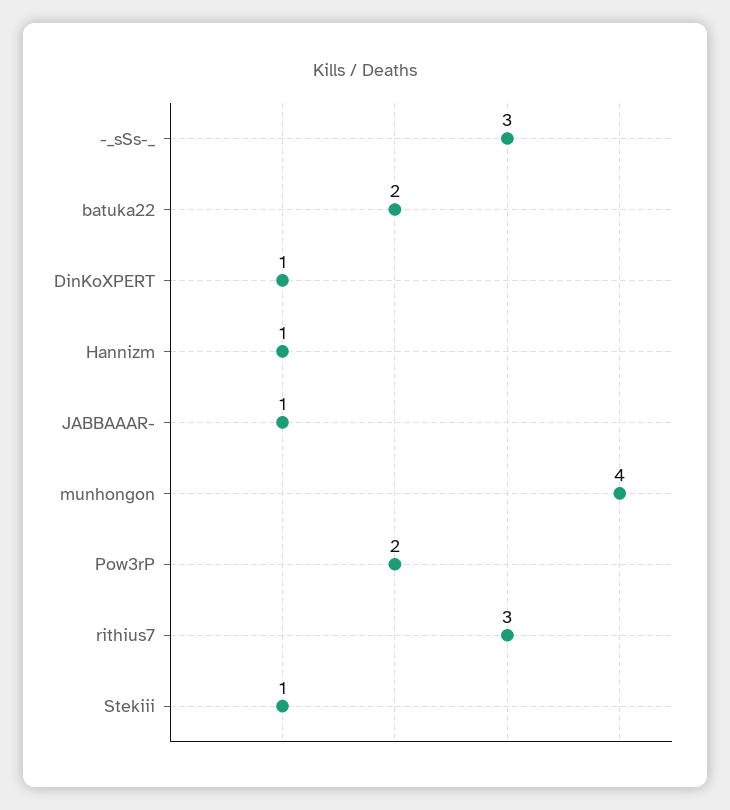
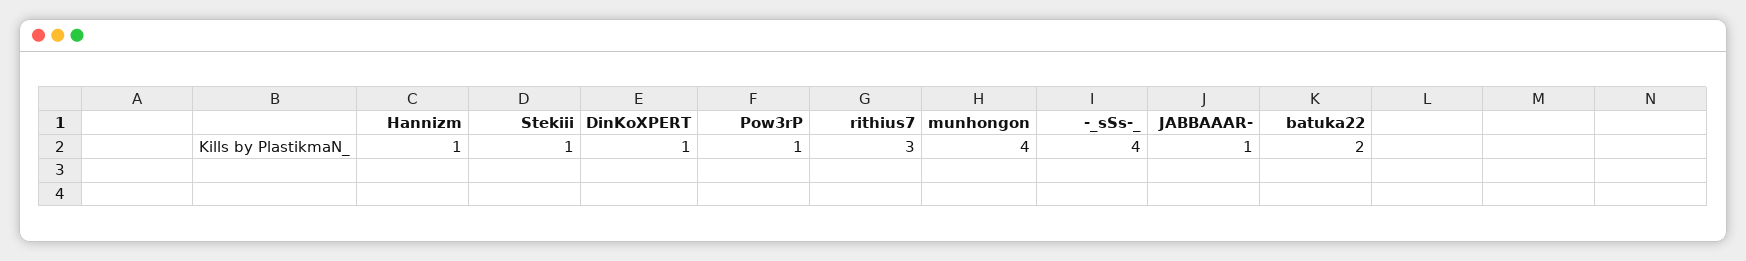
-_sSs-_: 3 -> 4
Pow3rP: 2 -> 1

